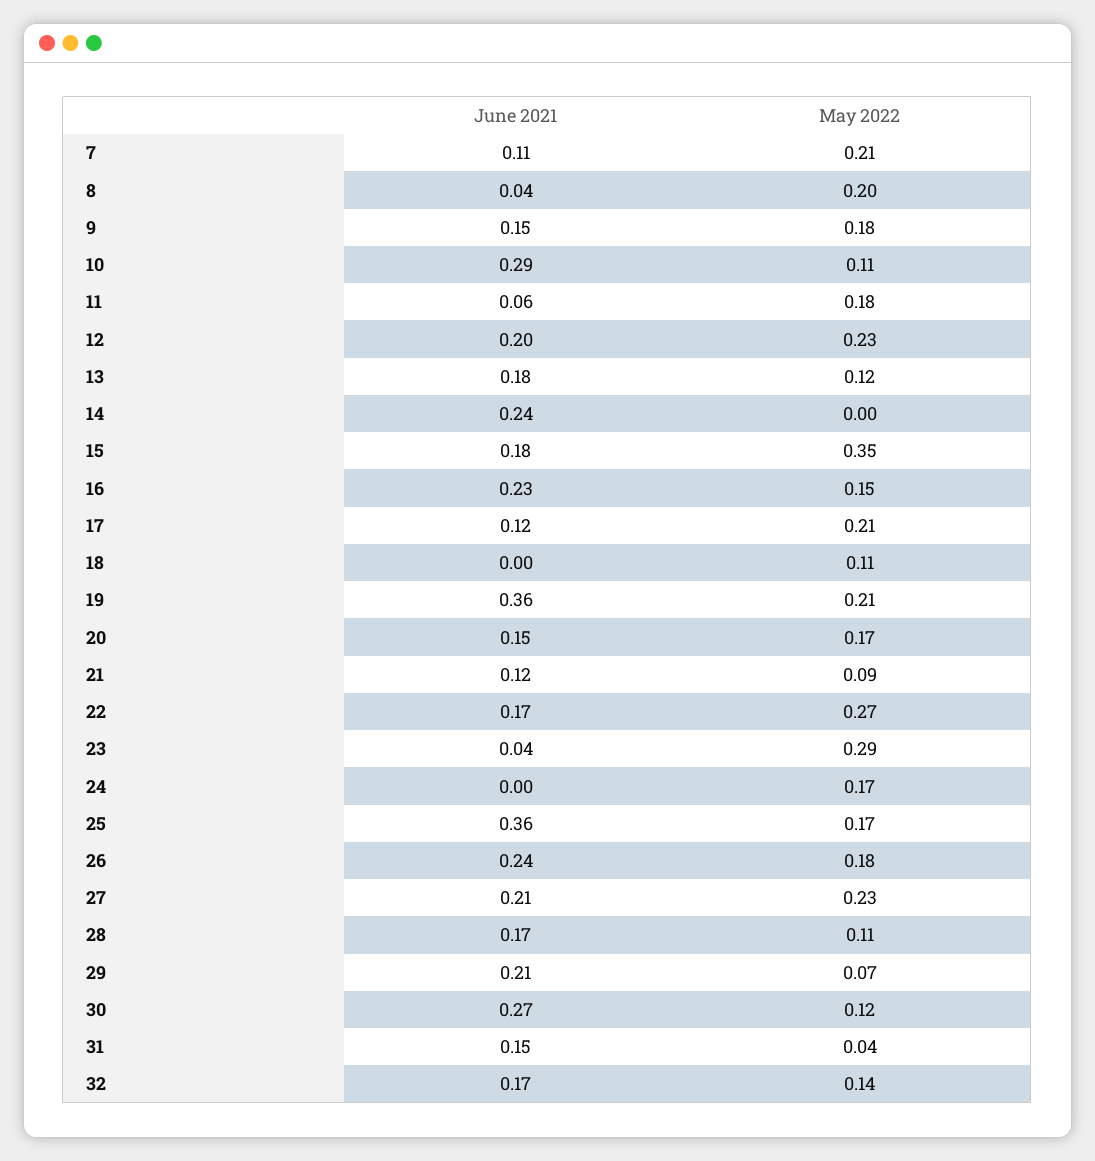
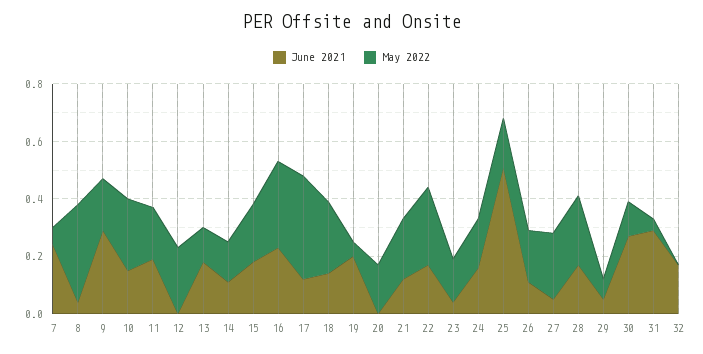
June 2021, 7: 0.11 -> 0.25
May 2022, 7: 0.21 -> 0.05
May 2022, 8: 0.2 -> 0.35
June 2021, 9: 0.15 -> 0.3
June 2021, 10: 0.29 -> 0.15
May 2022, 10: 0.11 -> 0.25
June 2021, 11: 0.06 -> 0.2
June 2021, 12: 0.2 -> 0
June 2021, 14: 0.24 -> 0.1
May 2022, 14: 0 -> 0.15
May 2022, 15: 0.35 -> 0.2
May 2022, 16: 0.15 -> 0.3
May 2022, 17: 0.21 -> 0.35
June 2021, 18: 0 -> 0.15
May 2022, 18: 0.11 -> 0.25
June 2021, 19: 0.36 -> 0.2
May 2022, 19: 0.21 -> 0.05
June 2021, 20: 0.15 -> 0
May 2022, 21: 0.09 -> 0.2
May 2022, 23: 0.29 -> 0.15
June 2021, 24: 0 -> 0.15
June 2021, 25: 0.36 -> 0.5
June 2021, 26: 0.24 -> 0.1
June 2021, 27: 0.21 -> 0.05
May 2022, 28: 0.11 -> 0.25
June 2021, 29: 0.21 -> 0.05
June 2021, 31: 0.15 -> 0.3
May 2022, 32: 0.14 -> 0

